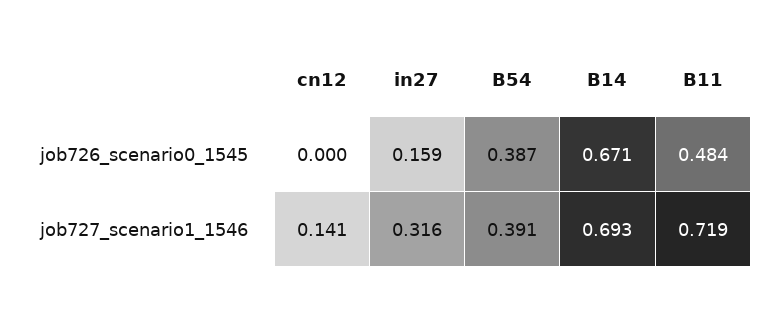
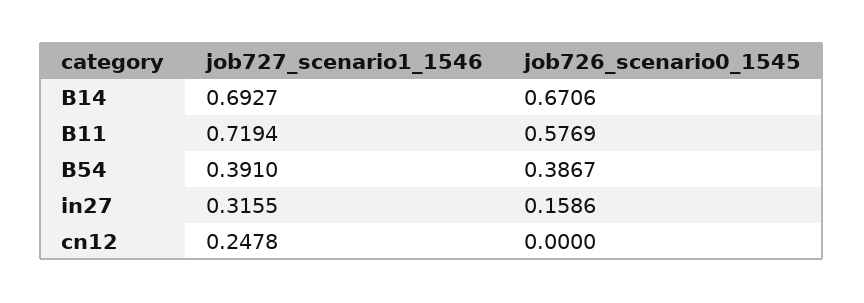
B11, job726_scenario0_1545: 0.484 -> 0.5769
cn12, job727_scenario1_1546: 0.141 -> 0.2478

